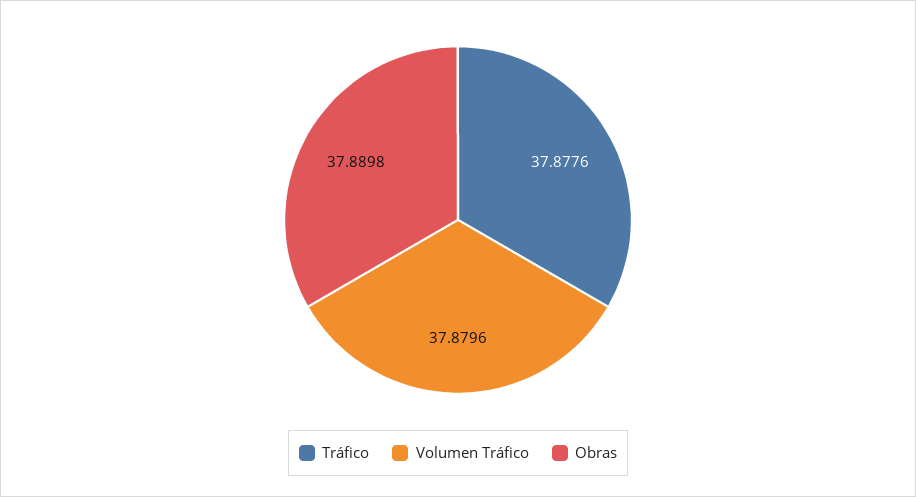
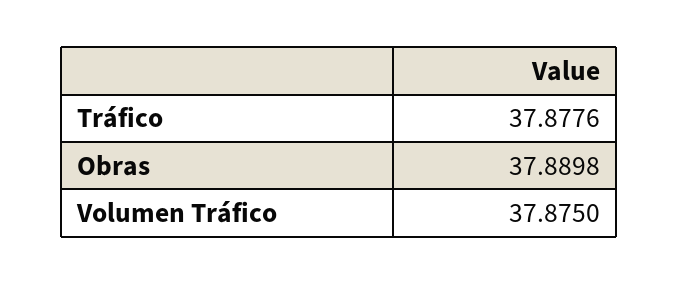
Volumen Tráfico: 37.8796 -> 37.875

